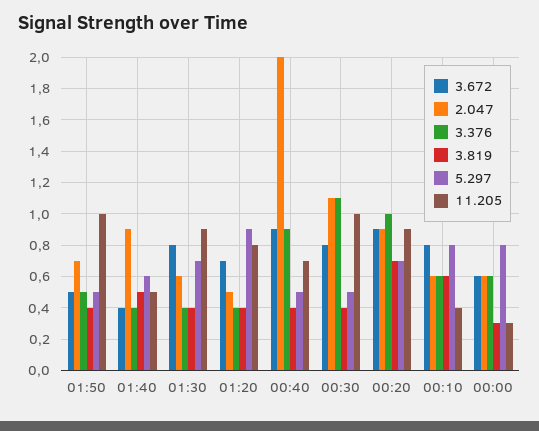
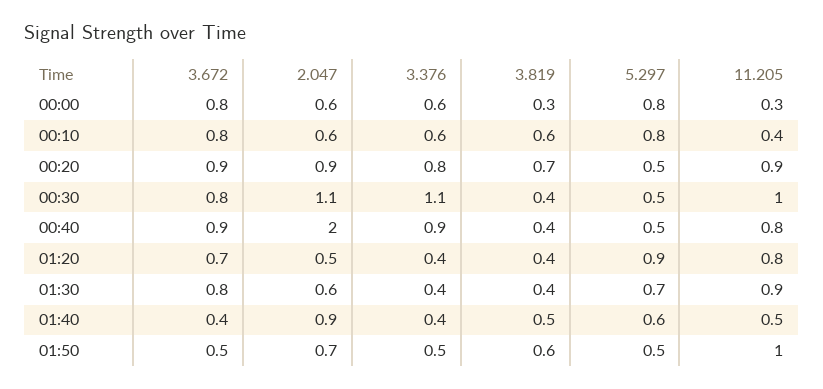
3.819, 01:50: 0.4 -> 0.6
11.205, 00:40: 0.7 -> 0.8
3.376, 00:20: 1 -> 0.8
5.297, 00:20: 0.7 -> 0.5
3.672, 00:00: 0.6 -> 0.8

